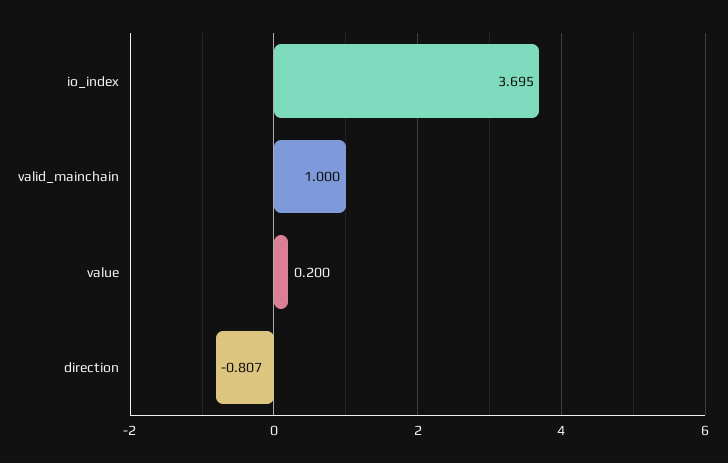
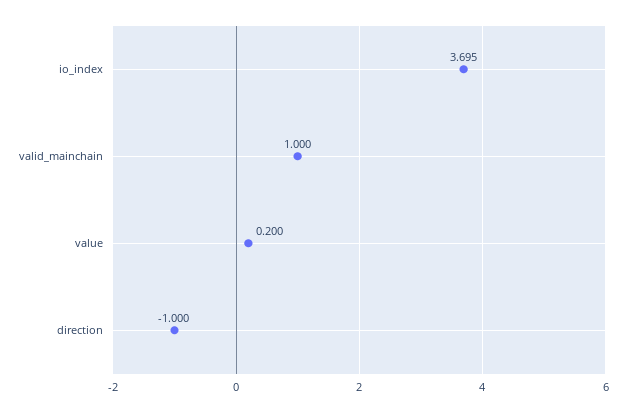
direction: -0.807 -> -1

